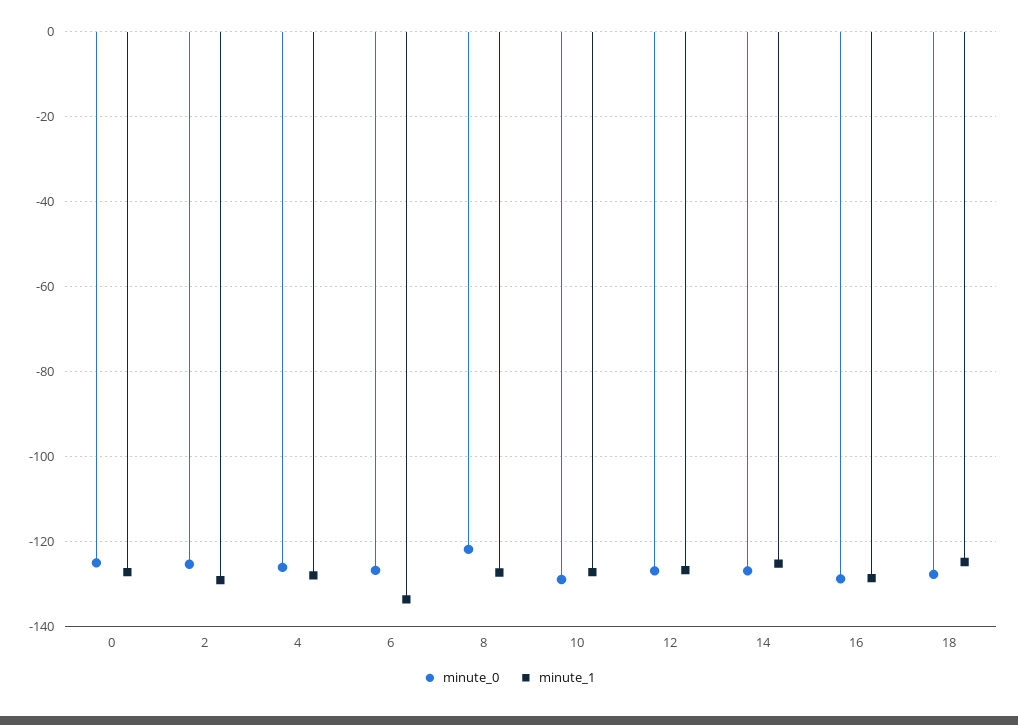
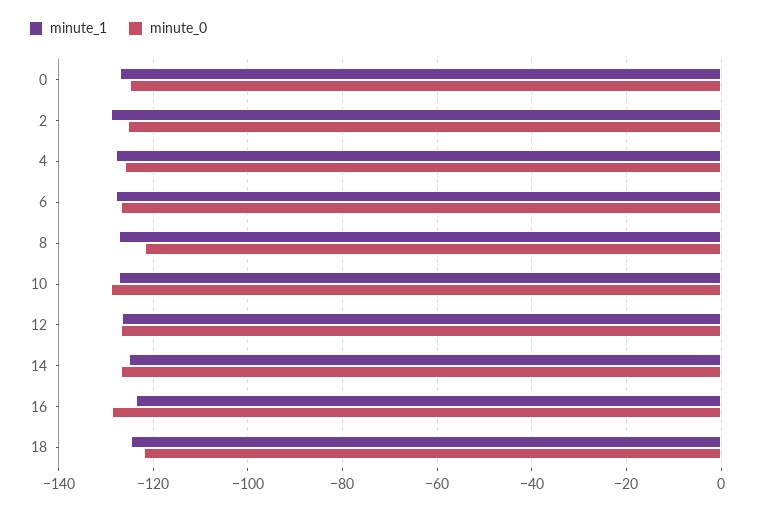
minute_1, 6: -134 -> -128
minute_1, 16: -128 -> -124
minute_0, 18: -128 -> -122

